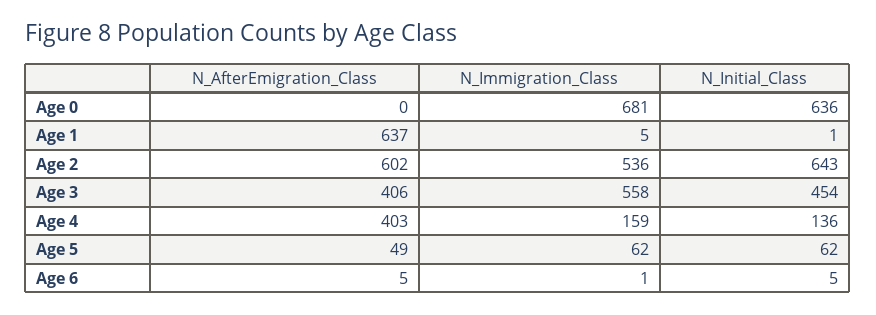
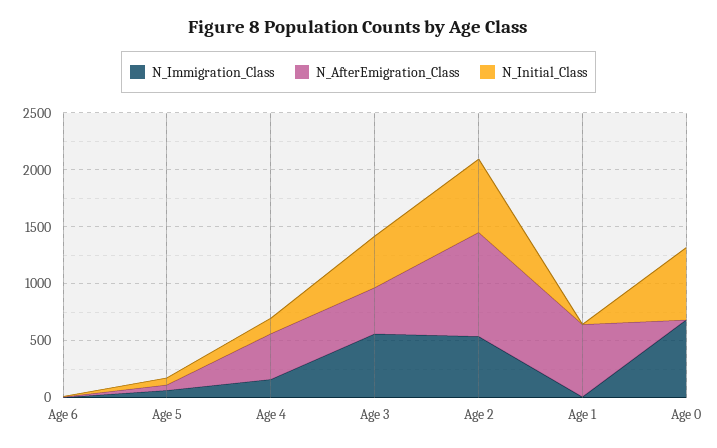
N_AfterEmigration_Class, Age 2: 602 -> 900

